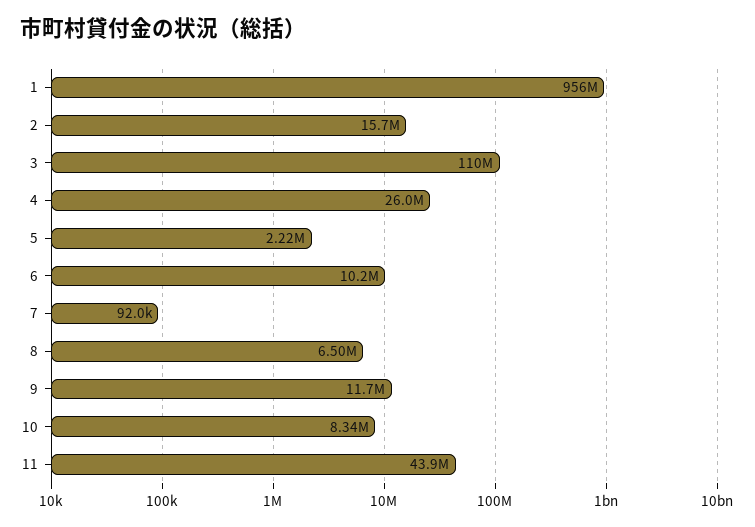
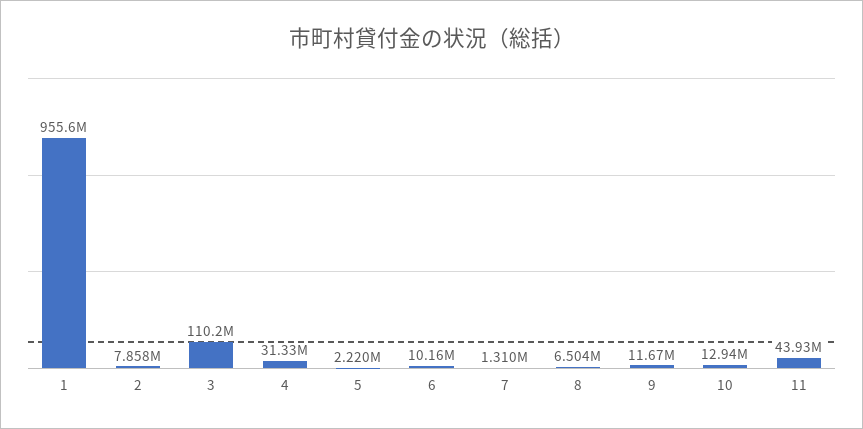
2: 15700000 -> 7858000
4: 26000000 -> 31330000
7: 92000 -> 1310000
10: 8340000 -> 12940000

